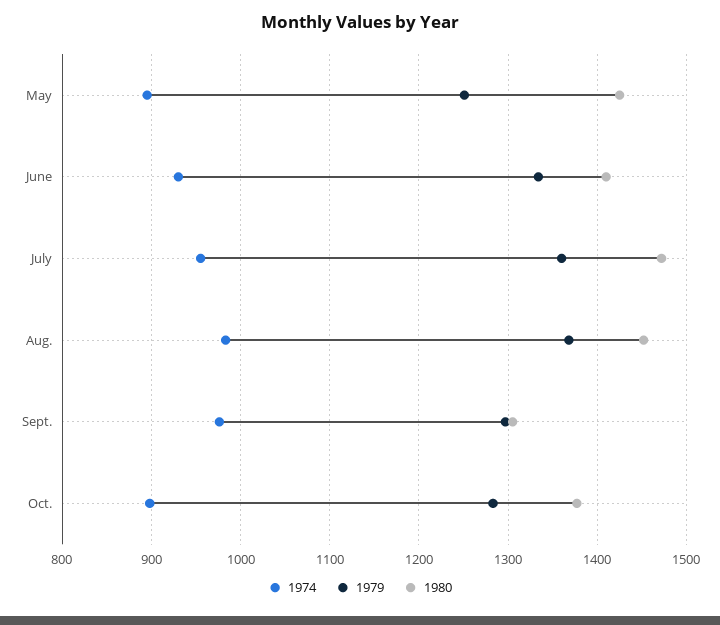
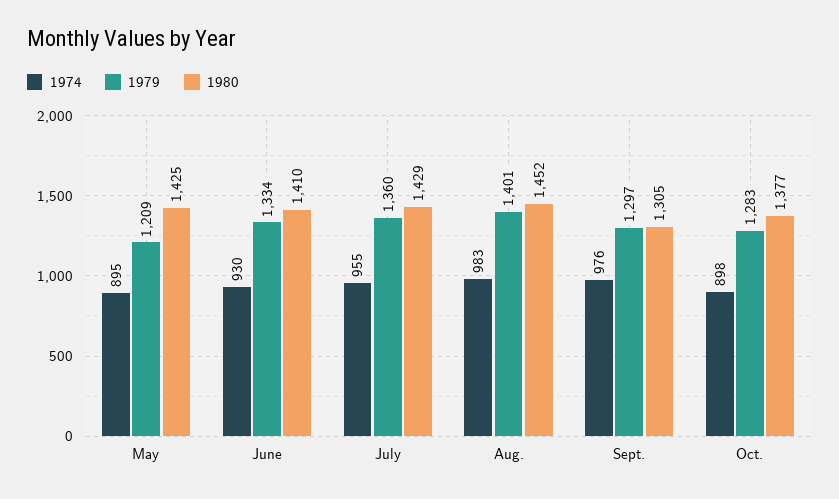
1979, May: 1250 -> 1209
1980, July: 1470 -> 1429
1979, Aug.: 1370 -> 1401

